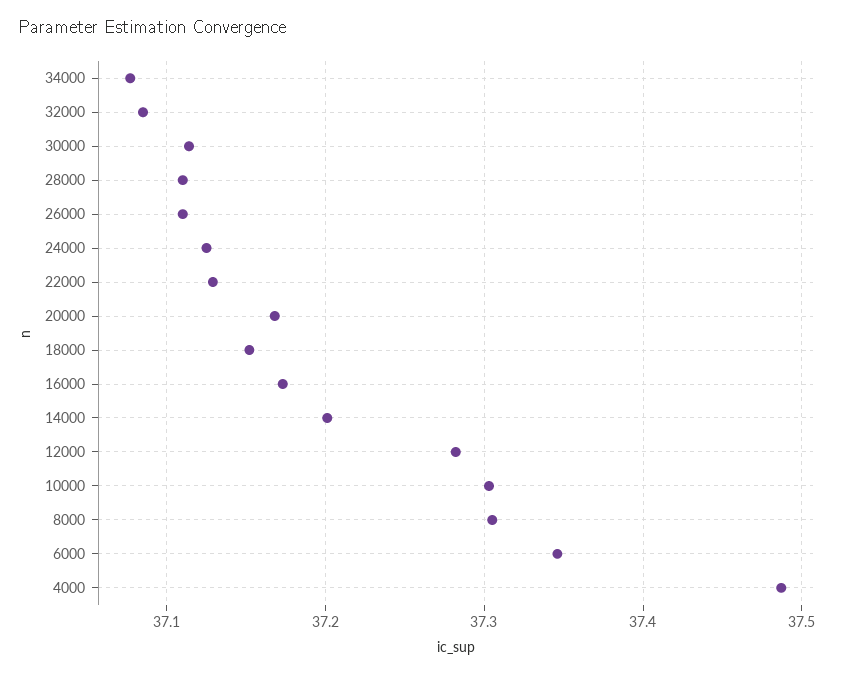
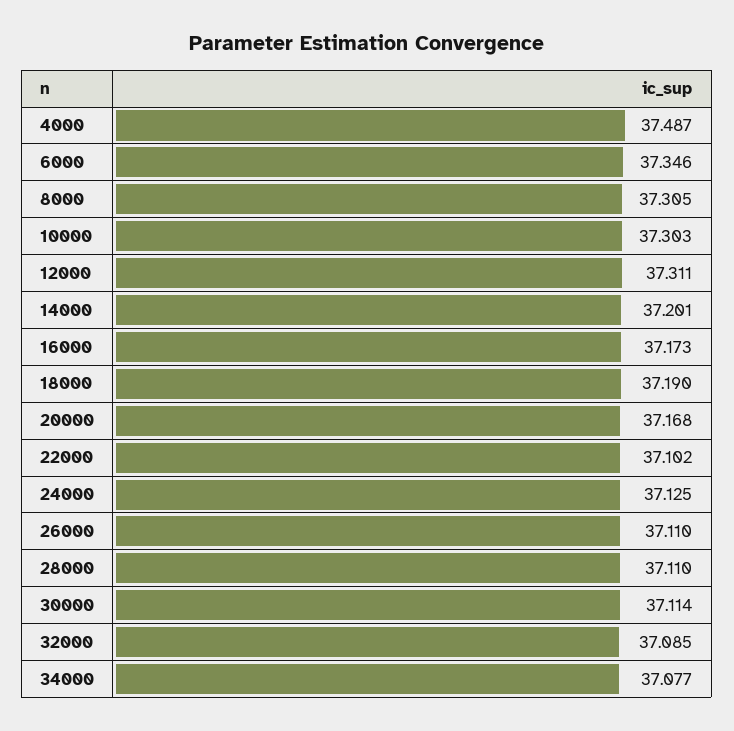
22000: 37.13 -> 37.102
18000: 37.15 -> 37.19
12000: 37.28 -> 37.311

